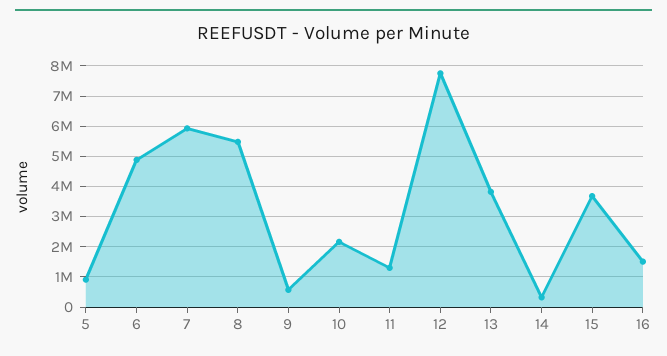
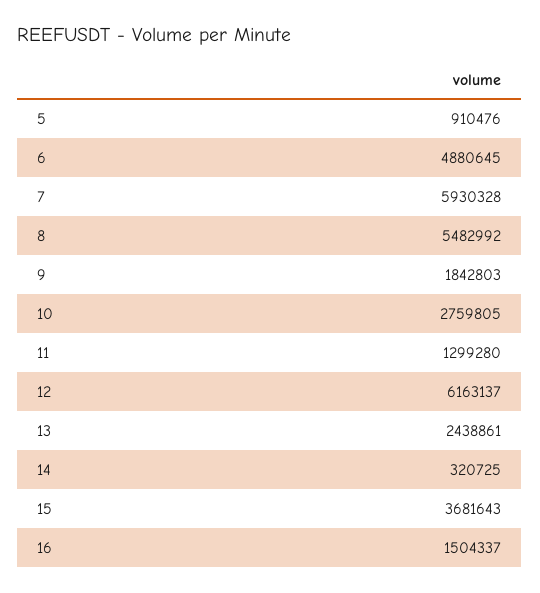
9: 600000 -> 1842803
10: 2200000 -> 2759805
12: 7800000 -> 6163137
13: 3800000 -> 2438861

